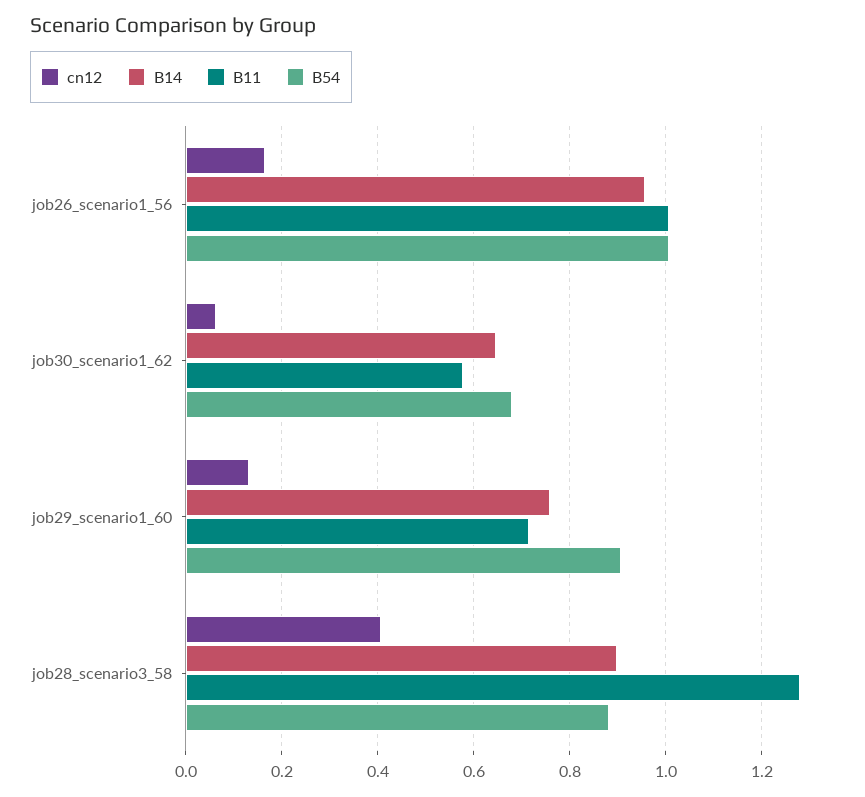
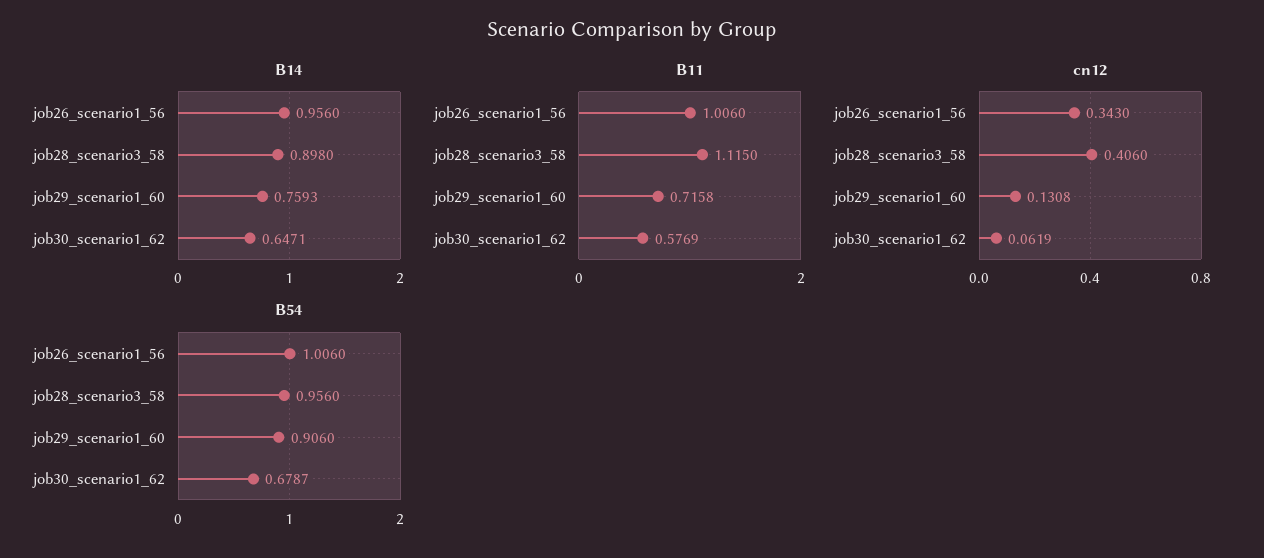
cn12, job26_scenario1_56: 0.16 -> 0.343
B11, job28_scenario3_58: 1.28 -> 1.115
B54, job28_scenario3_58: 0.88 -> 0.956

